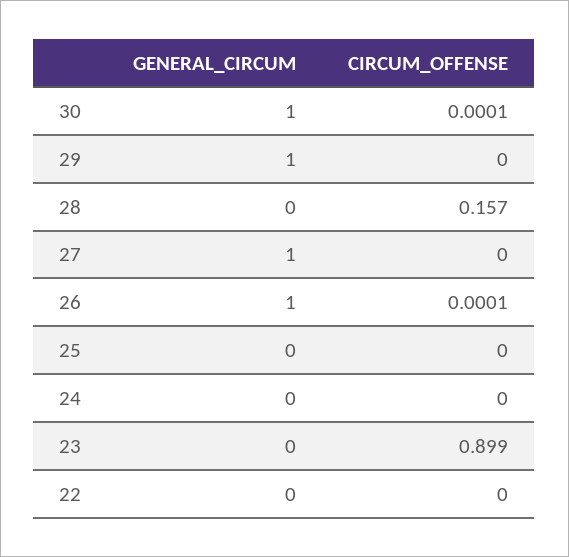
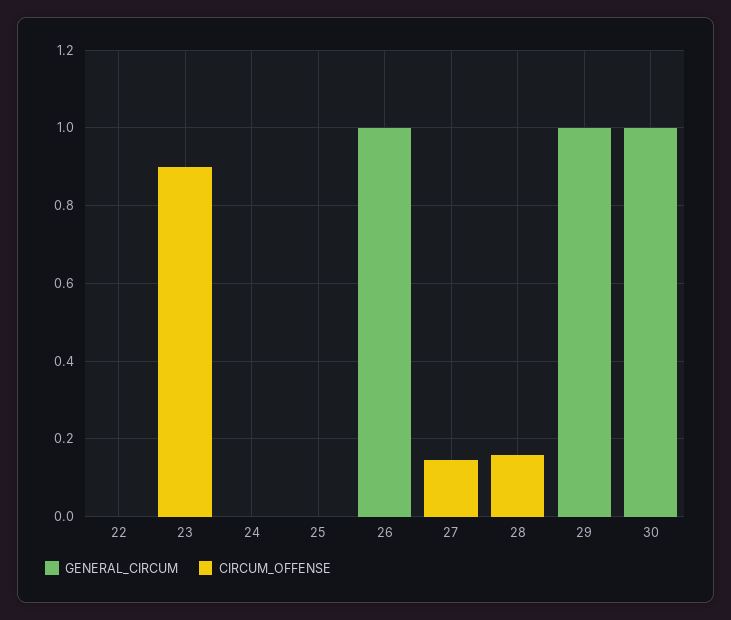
GENERAL_CIRCUM, 27: 1 -> 0
CIRCUM_OFFENSE, 27: 0 -> 0.15

